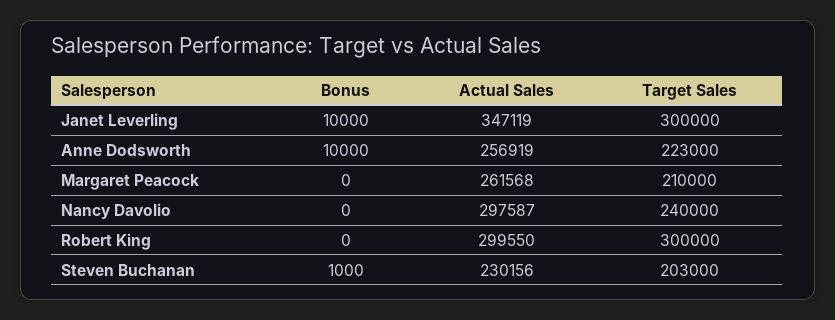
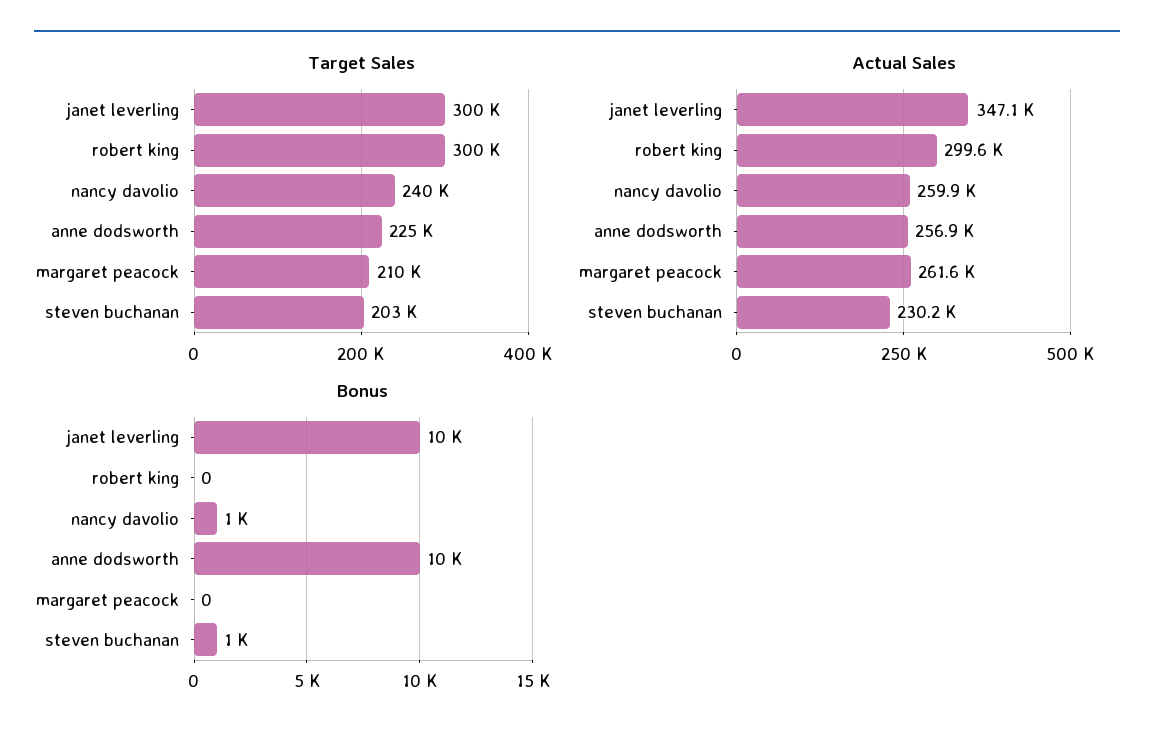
Target Sales, Anne Dodsworth: 223000 -> 225000
Bonus, Nancy Davolio: 0 -> 1000
Actual Sales, Nancy Davolio: 297587 -> 259900

